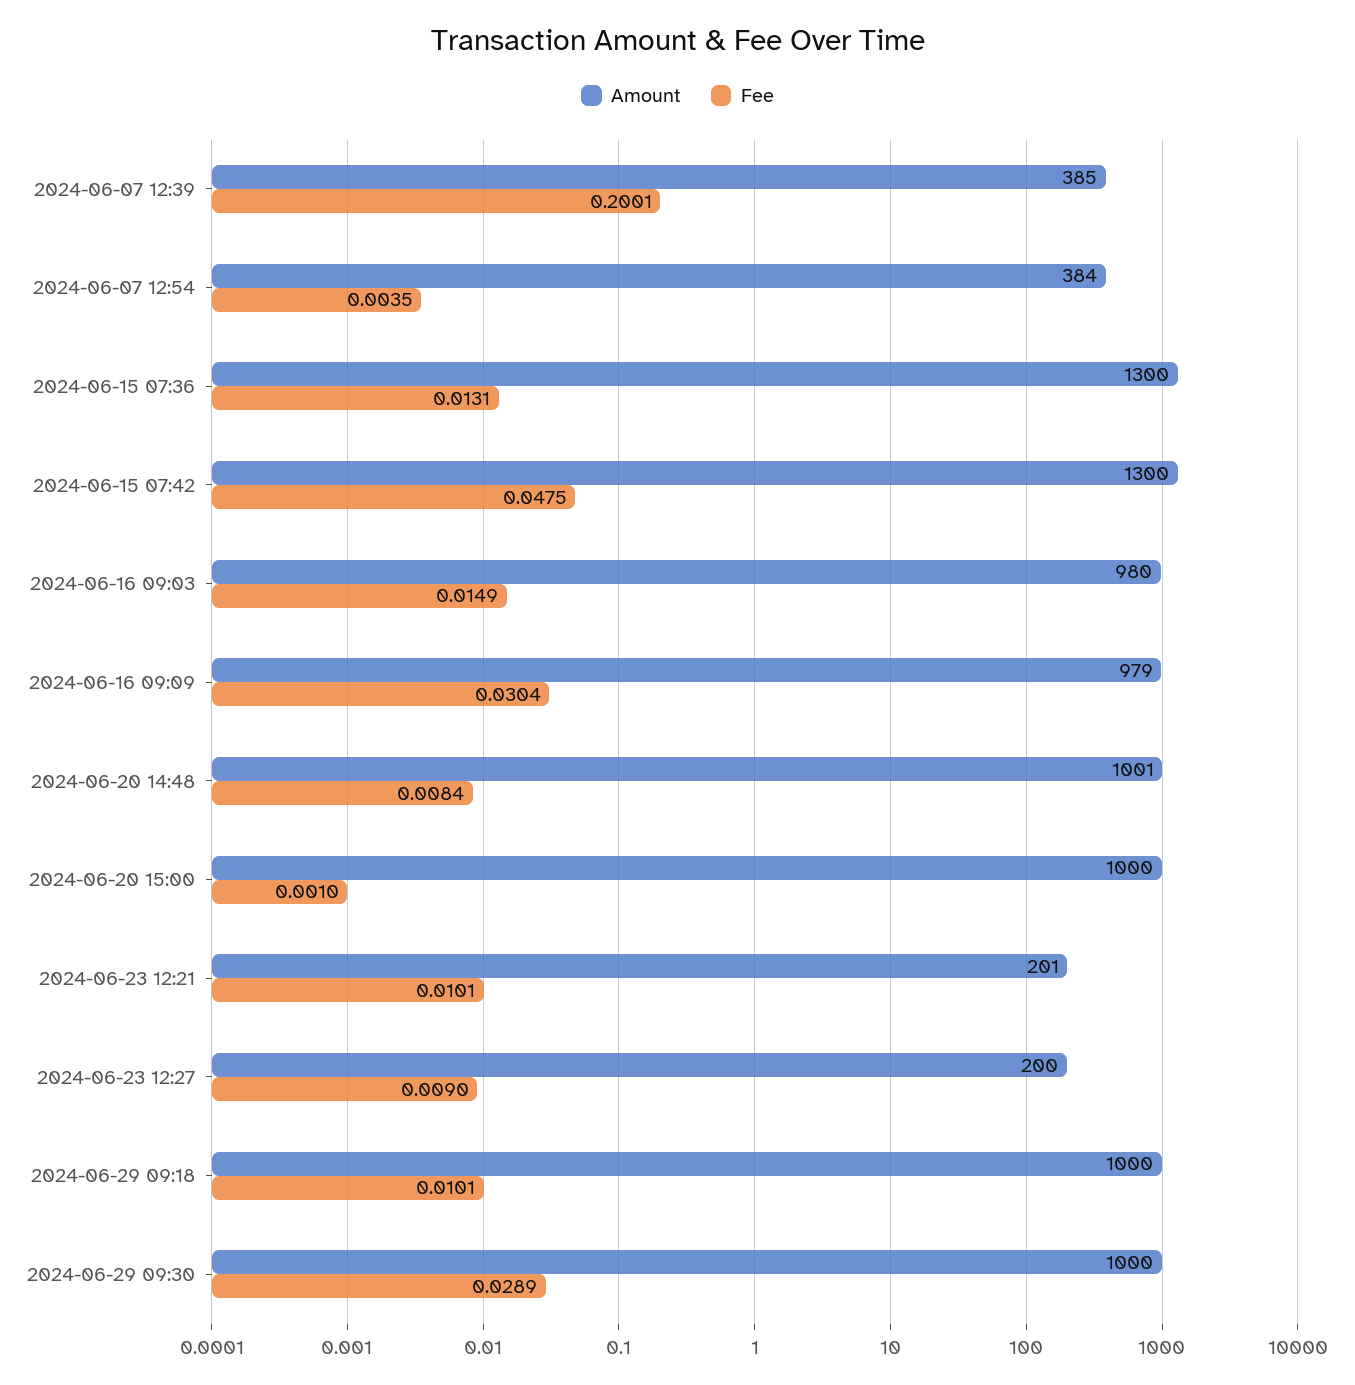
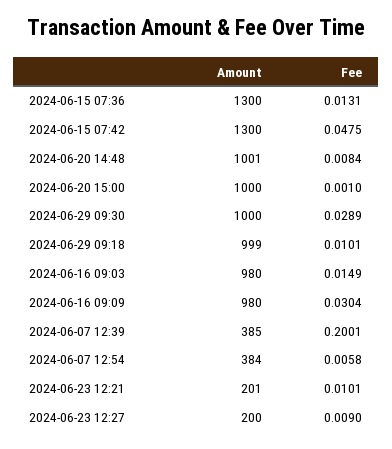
Fee, 2024-06-07 12:54: 0.0035 -> 0.0058
Amount, 2024-06-16 09:09: 979 -> 980
Amount, 2024-06-29 09:18: 1000 -> 999

